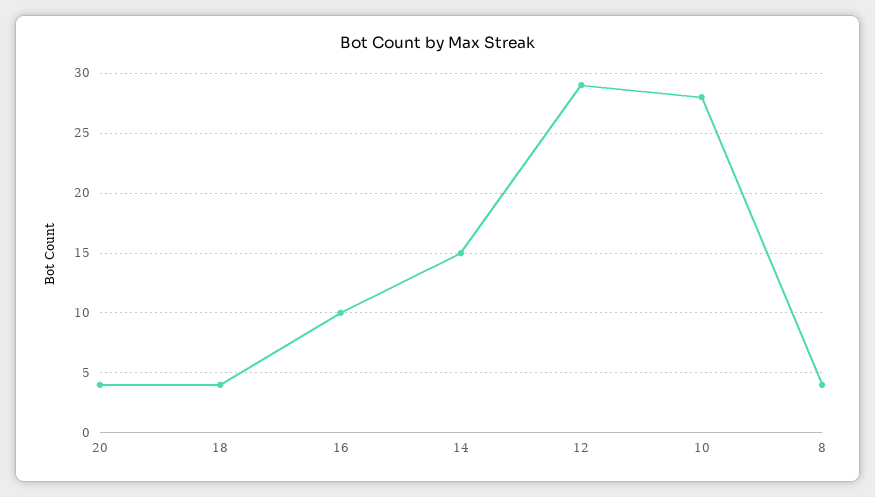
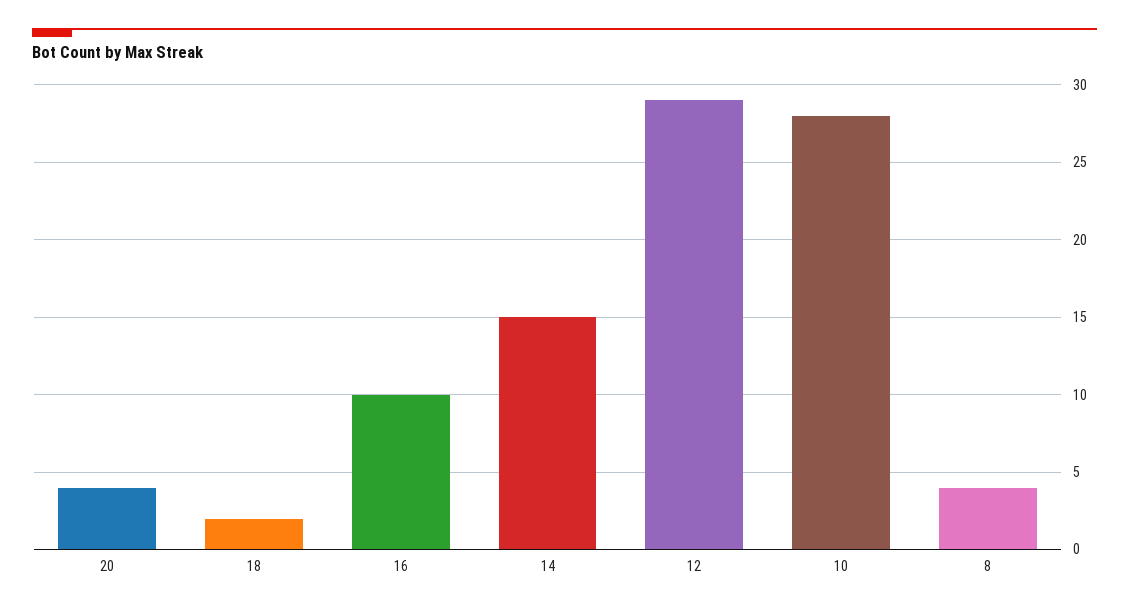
18: 4 -> 2

